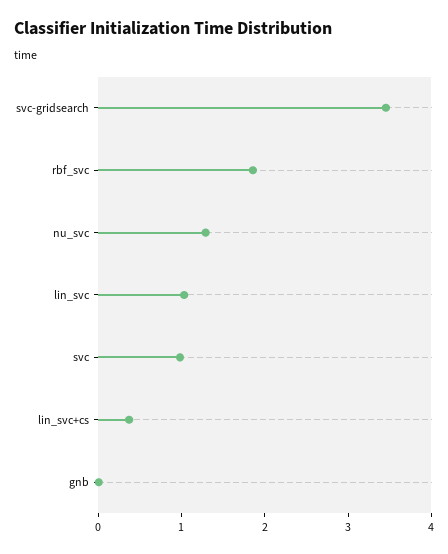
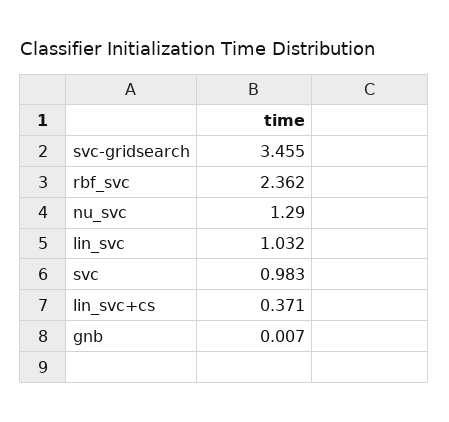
rbf_svc: 1.8 -> 2.362

